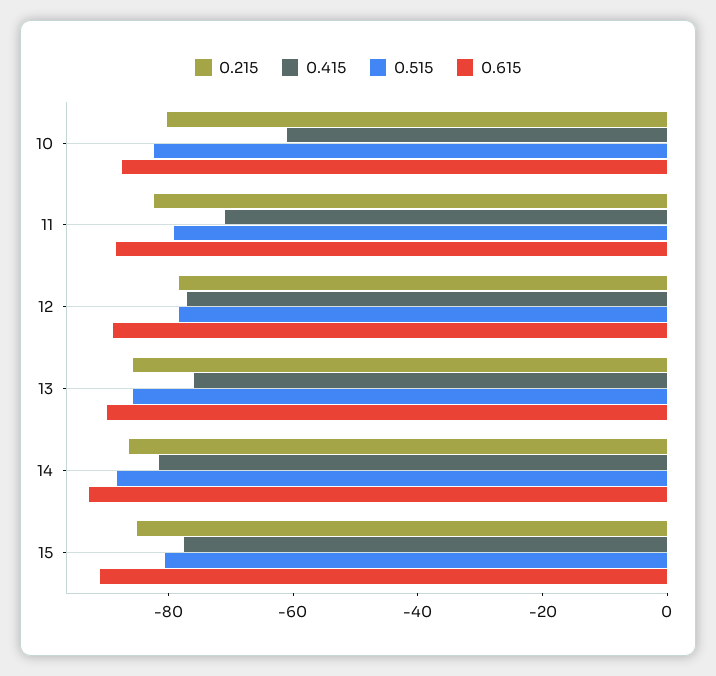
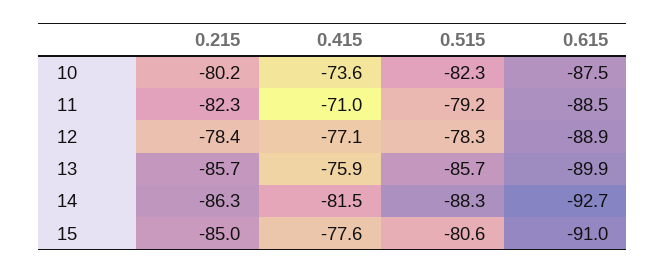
0.415, 10: -60 -> -73.6

